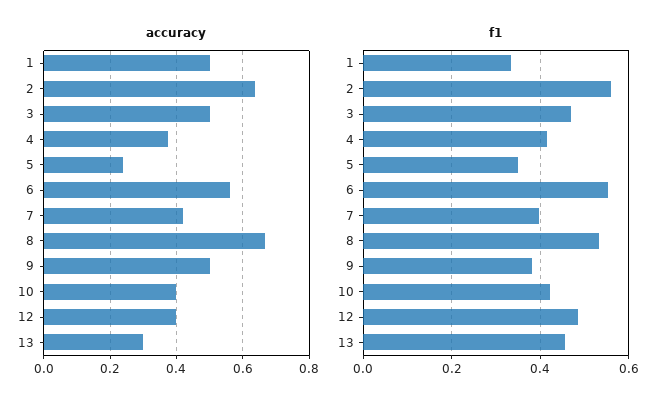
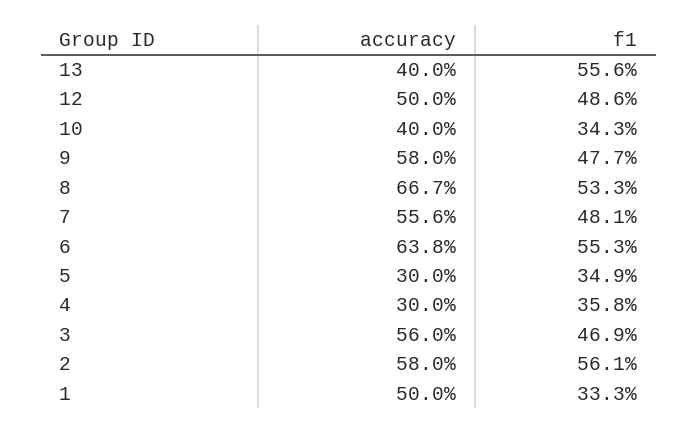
accuracy, 2: 0.64 -> 0.58
accuracy, 3: 0.5 -> 0.56
accuracy, 4: 0.38 -> 0.3
accuracy, 5: 0.24 -> 0.3
accuracy, 6: 0.56 -> 0.638
accuracy, 7: 0.42 -> 0.556
accuracy, 9: 0.5 -> 0.58
accuracy, 12: 0.4 -> 0.5
accuracy, 13: 0.3 -> 0.4
f1, 4: 0.42 -> 0.358
f1, 7: 0.4 -> 0.481
f1, 9: 0.38 -> 0.477
f1, 10: 0.42 -> 0.343
f1, 13: 0.46 -> 0.556

